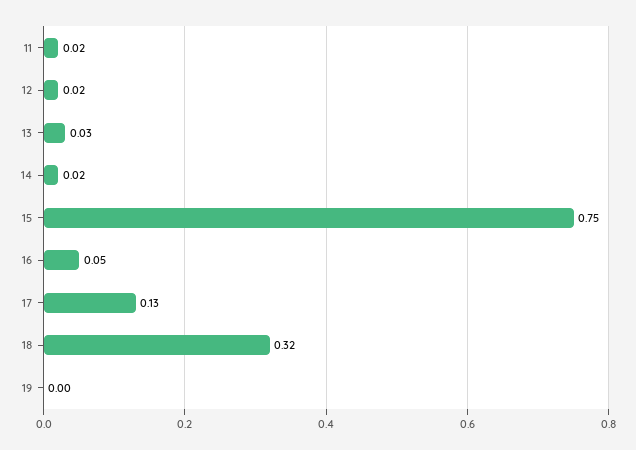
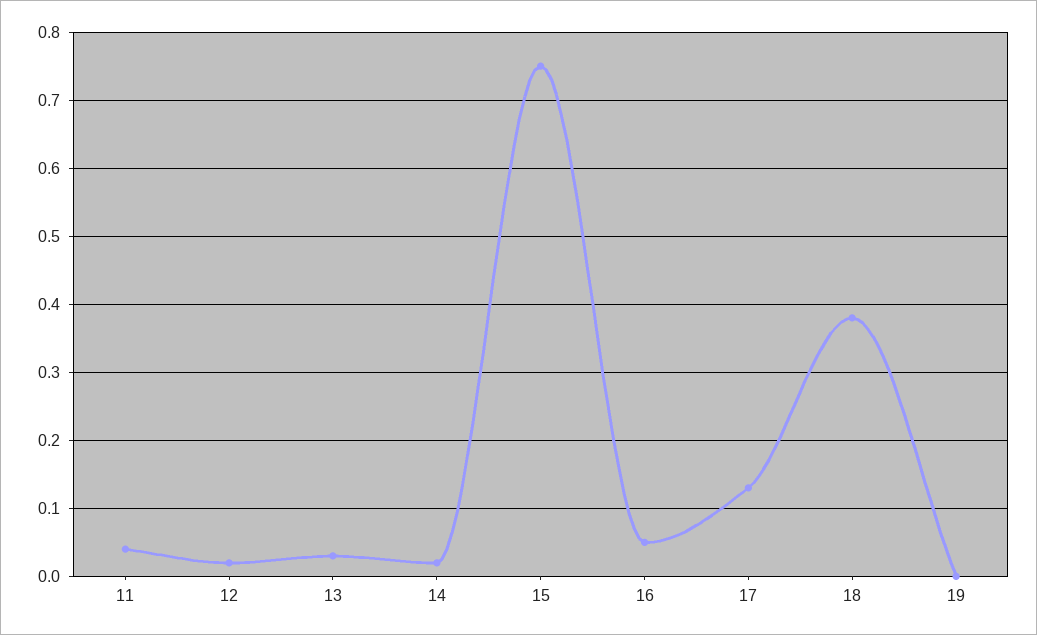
11: 0.02 -> 0.04
18: 0.32 -> 0.38

